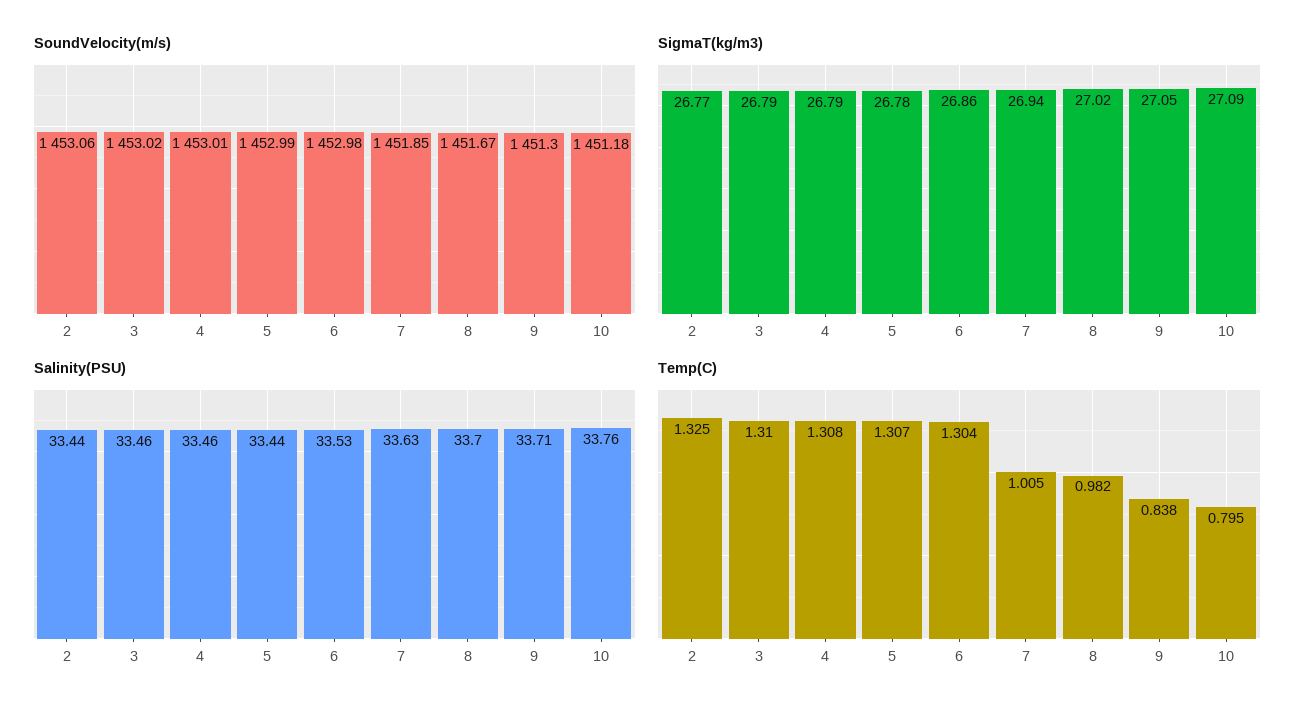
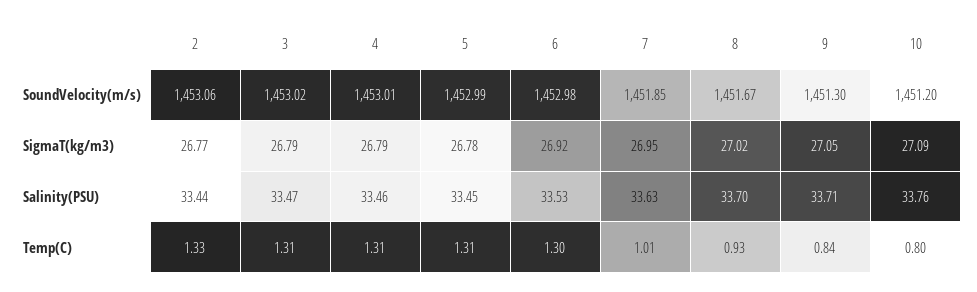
SoundVelocity(m/s), 10: 1451.18 -> 1451.2
SigmaT(kg/m3), 6: 26.86 -> 26.92
SigmaT(kg/m3), 7: 26.94 -> 26.95
Salinity(PSU), 3: 33.46 -> 33.47
Salinity(PSU), 5: 33.44 -> 33.45
Temp(C), 8: 0.982 -> 0.93

